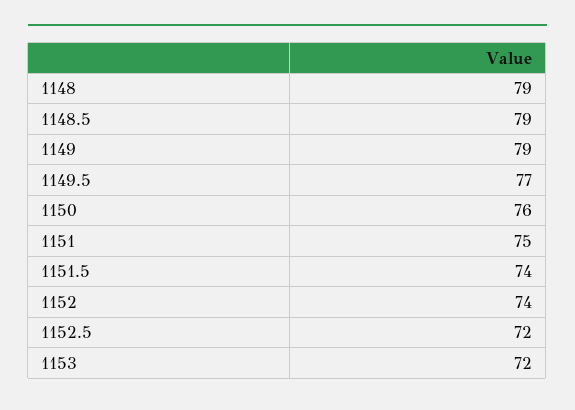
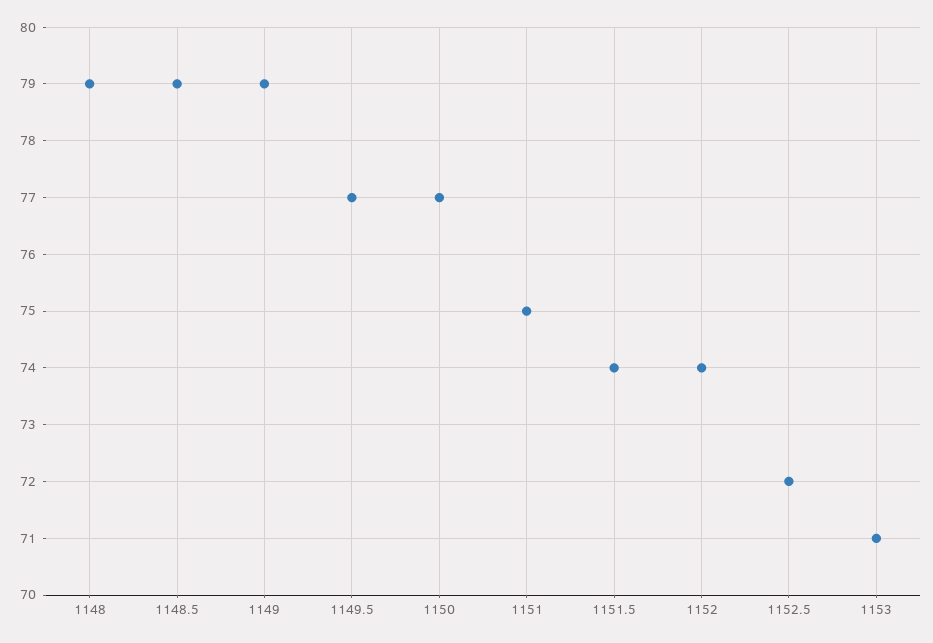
1150: 76 -> 77
1153: 72 -> 71

